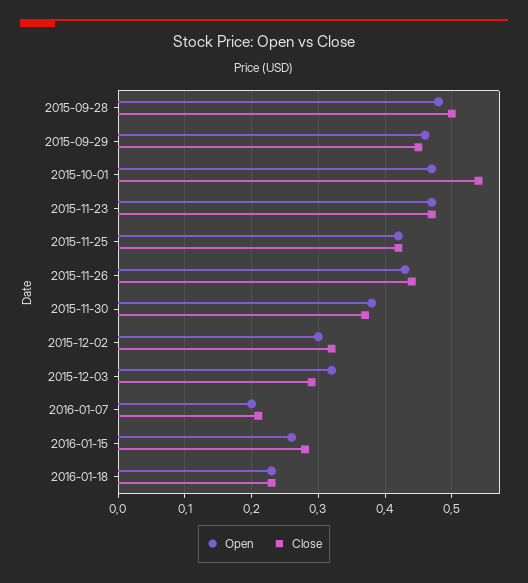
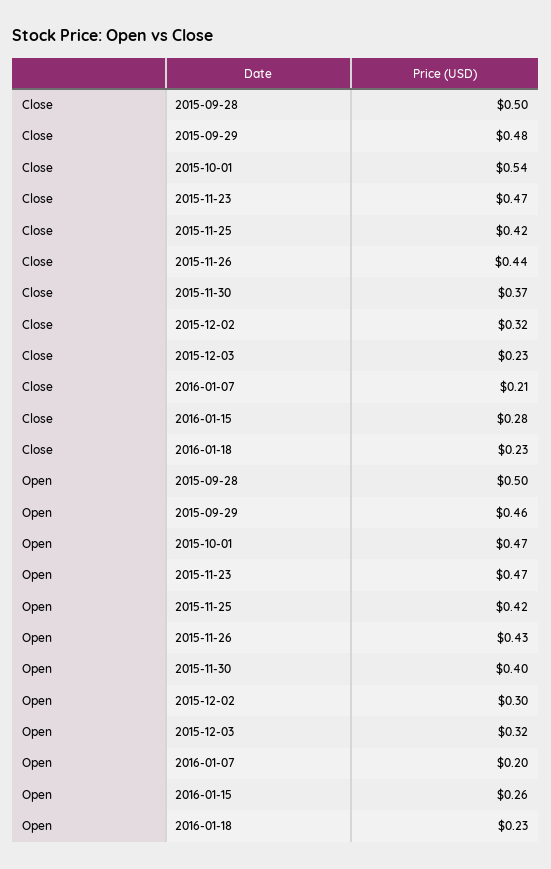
Open, 2015-09-28: 0.48 -> 0.5
Close, 2015-09-29: 0.45 -> 0.48
Open, 2015-11-30: 0.38 -> 0.4
Close, 2015-12-03: 0.29 -> 0.23

